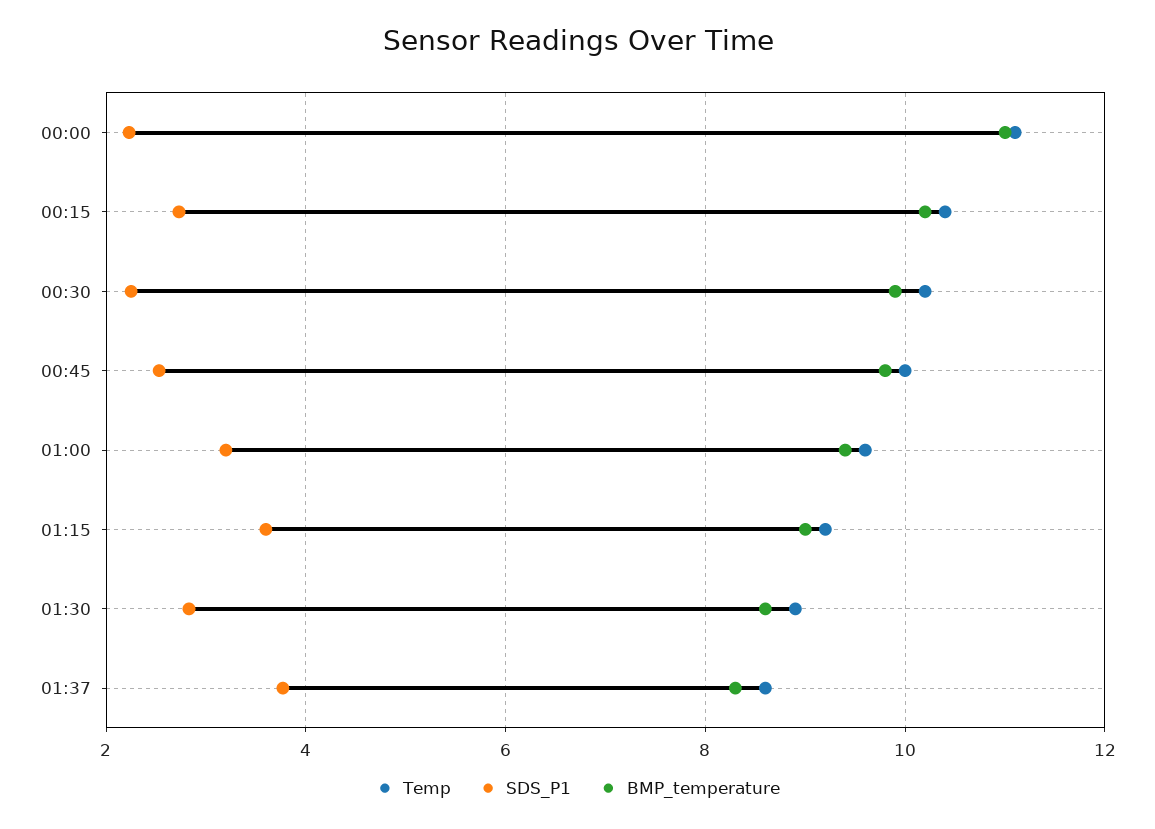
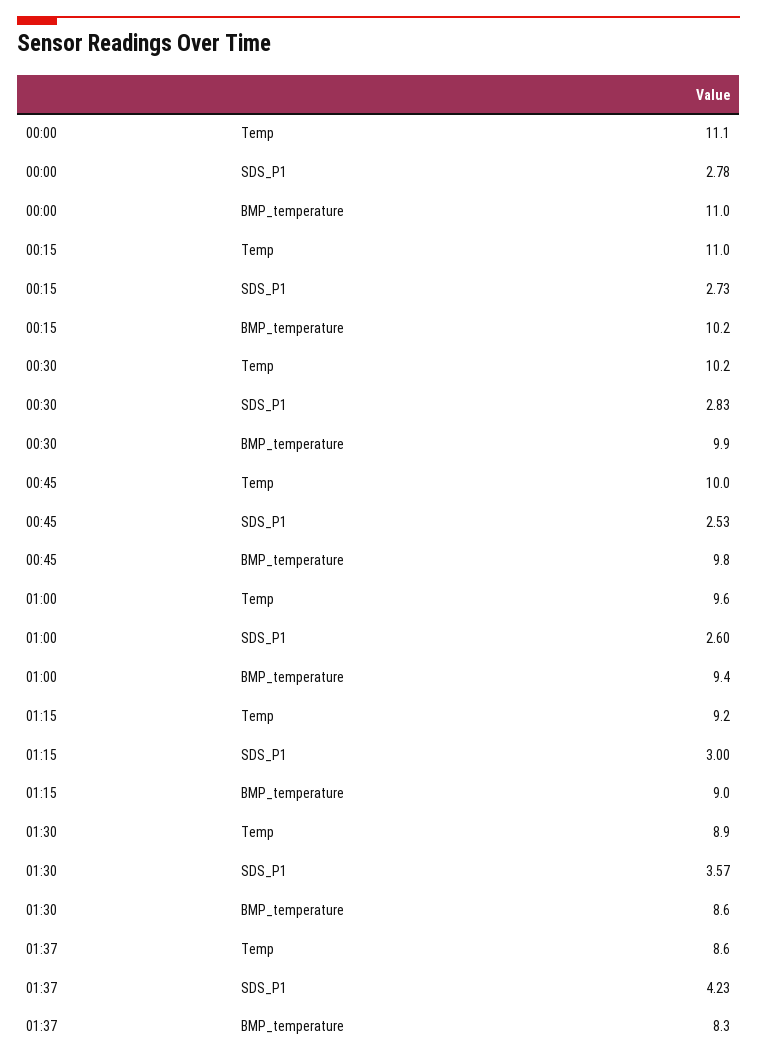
SDS_P1, 00:00: 2.2 -> 2.78
Temp, 00:15: 10.4 -> 11
SDS_P1, 00:30: 2.2 -> 2.83
SDS_P1, 01:00: 3.2 -> 2.6
SDS_P1, 01:15: 3.6 -> 3
SDS_P1, 01:30: 2.8 -> 3.57
SDS_P1, 01:37: 3.8 -> 4.23

